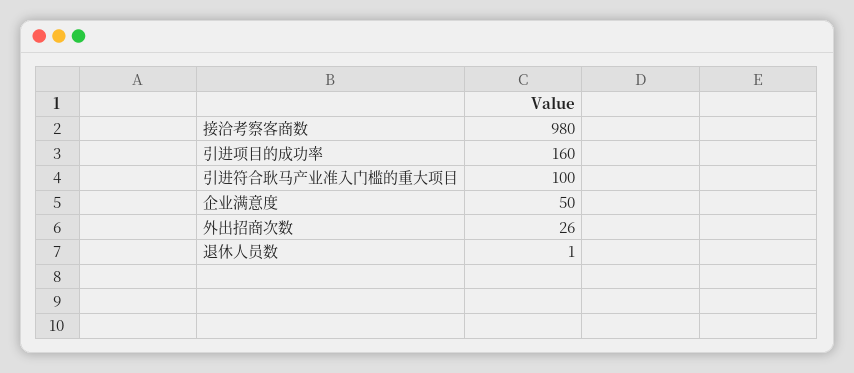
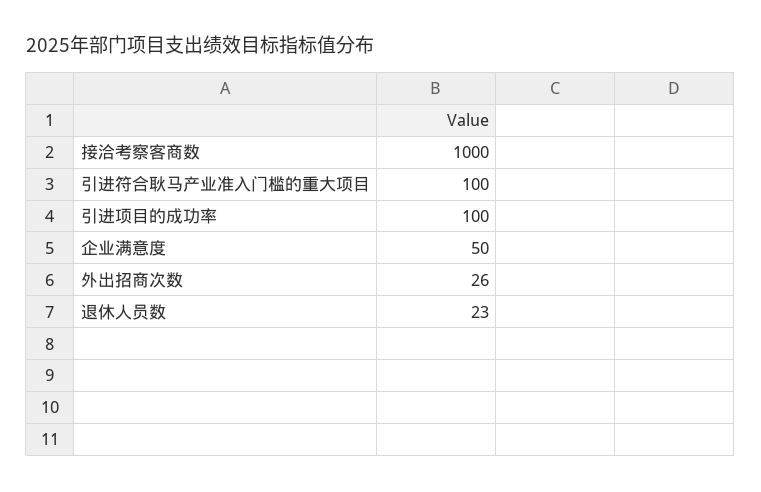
接洽考察客商数: 980 -> 1000
引进项目的成功率: 160 -> 100
退休人员数: 1 -> 23

